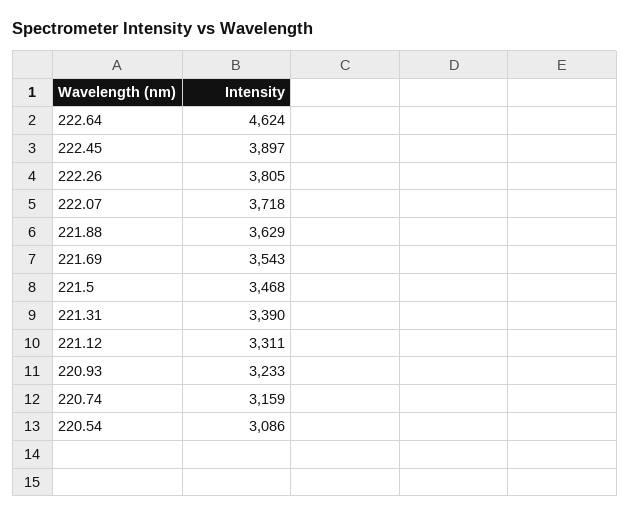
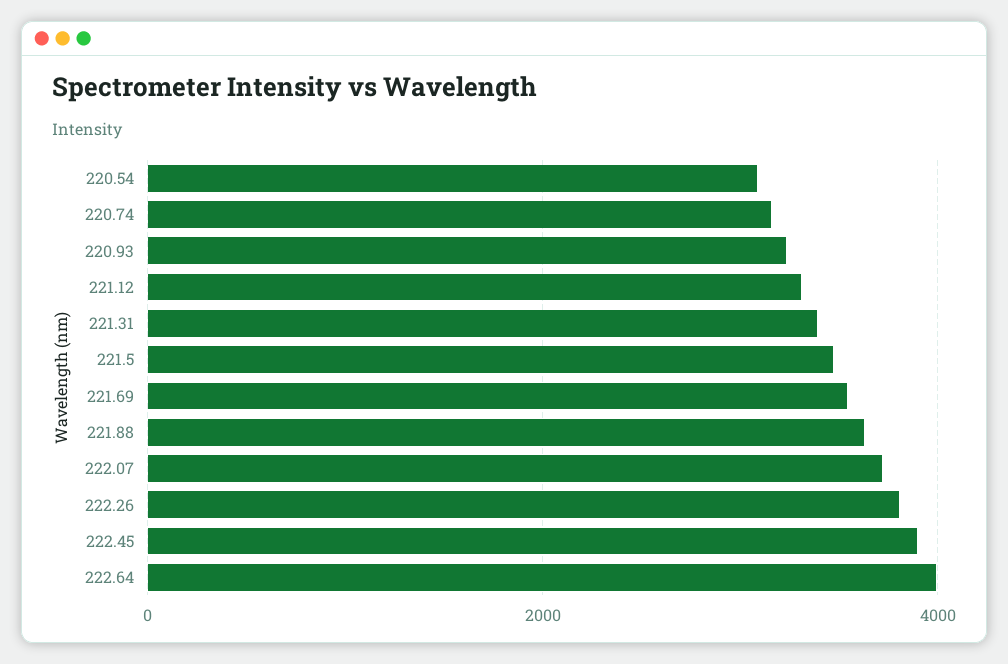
222.64: 4624 -> 4000

